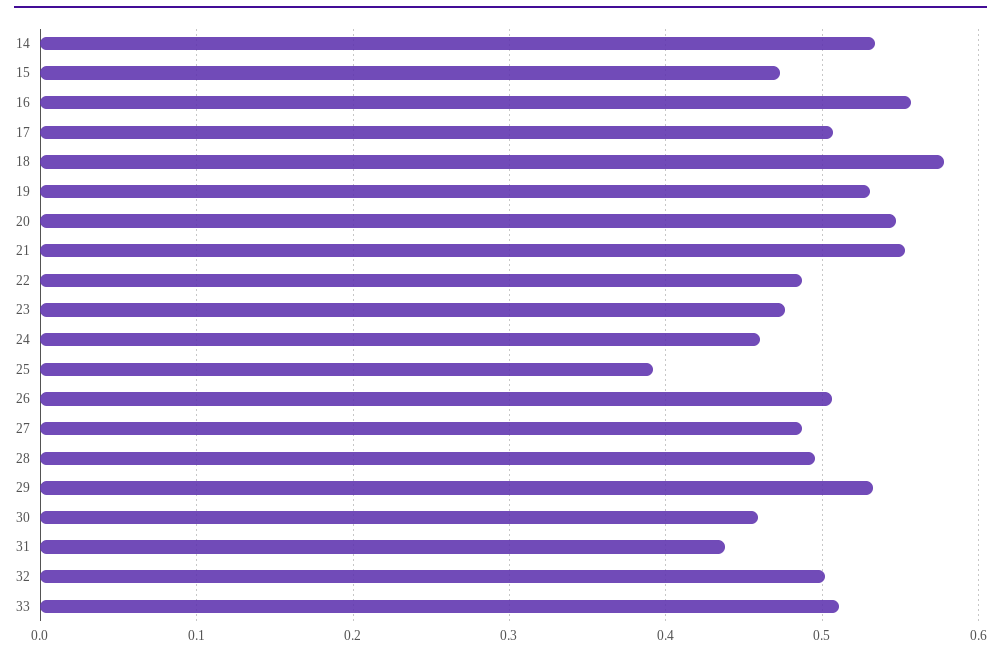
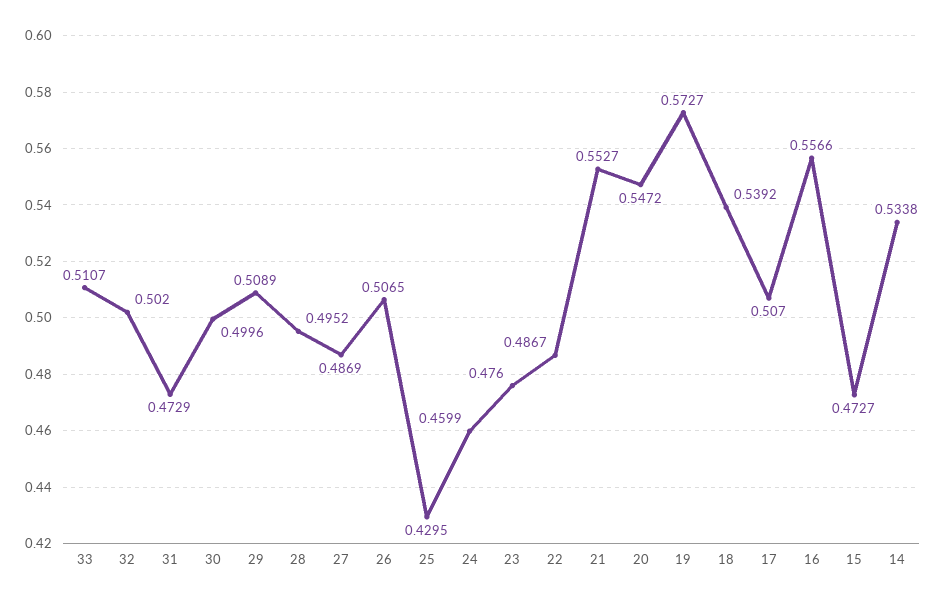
18: 0.58 -> 0.5392
19: 0.53 -> 0.5727
25: 0.39 -> 0.4295
29: 0.53 -> 0.5089
30: 0.46 -> 0.4996
31: 0.44 -> 0.4729

